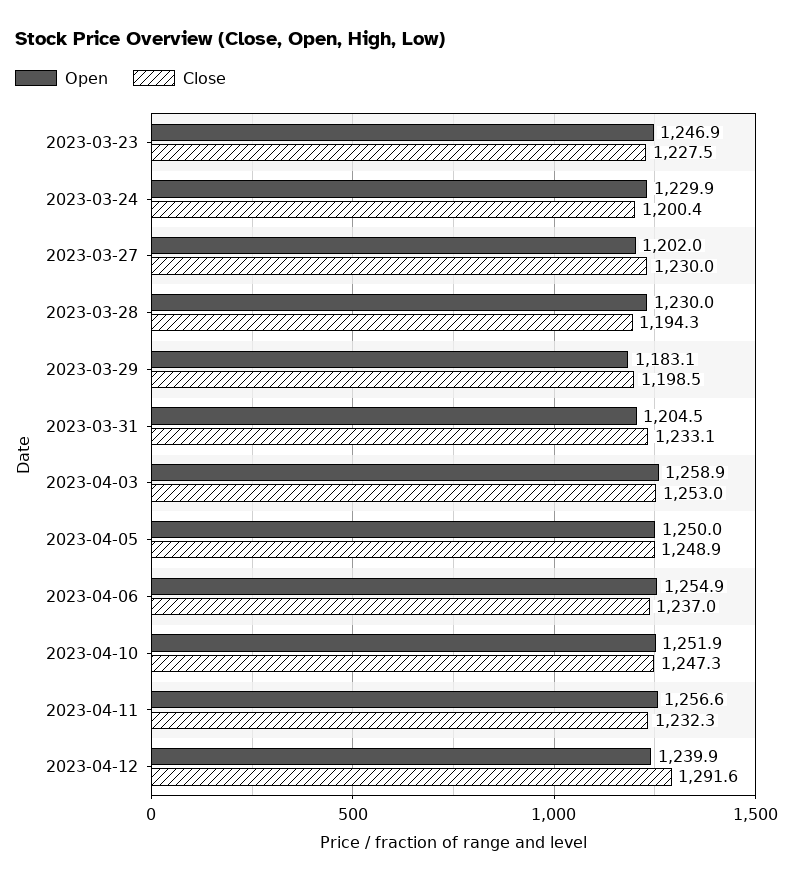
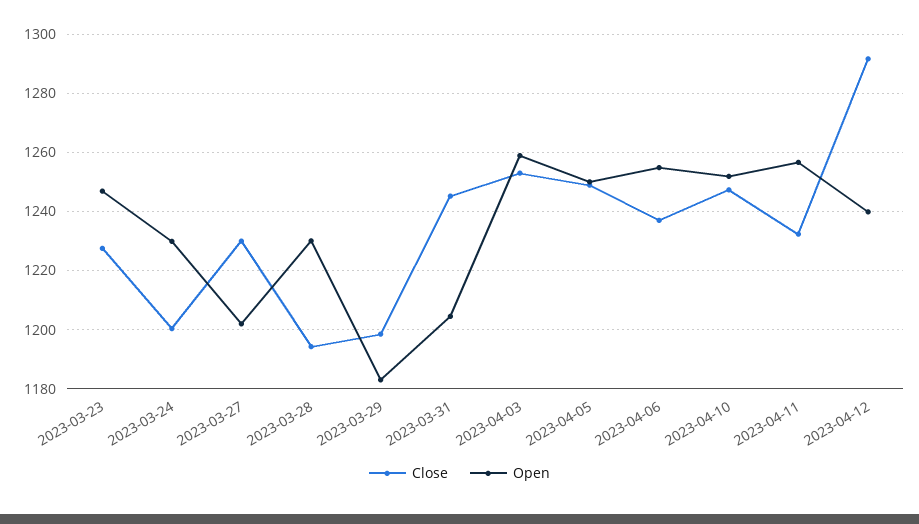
Close, 2023-03-31: 1233.1 -> 1245

